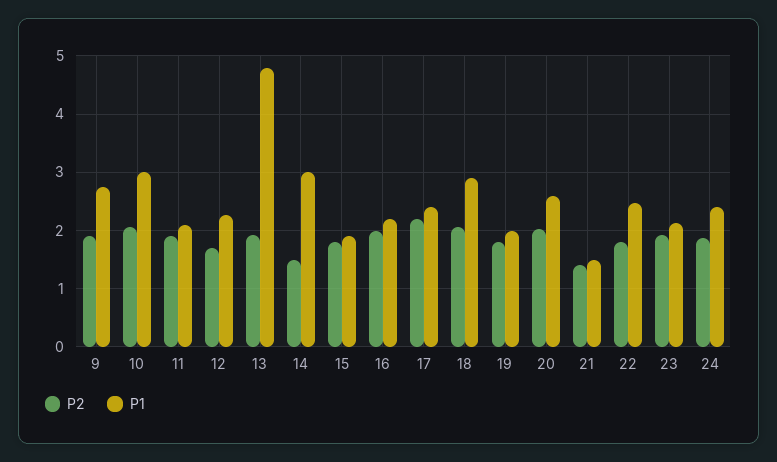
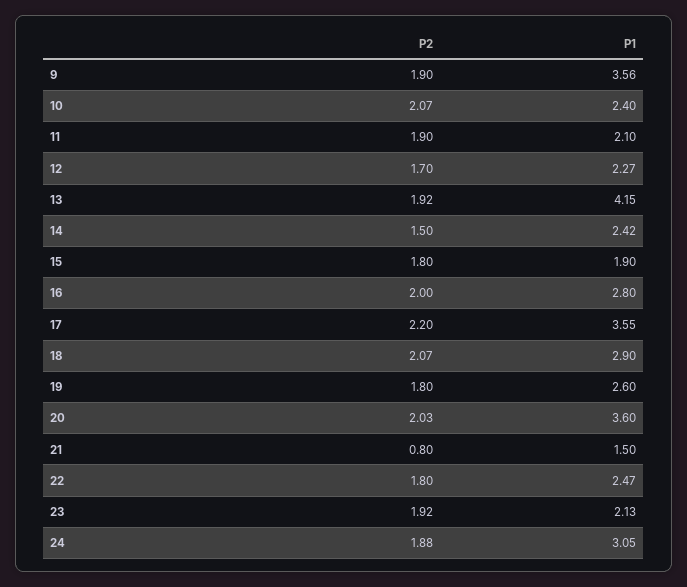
P1, 9: 2.8 -> 3.56
P1, 10: 3 -> 2.4
P1, 13: 4.8 -> 4.15
P1, 14: 3 -> 2.42
P1, 16: 2.2 -> 2.8
P1, 17: 2.4 -> 3.55
P1, 19: 2 -> 2.6
P1, 20: 2.6 -> 3.6
P2, 21: 1.4 -> 0.8
P1, 24: 2.4 -> 3.05

